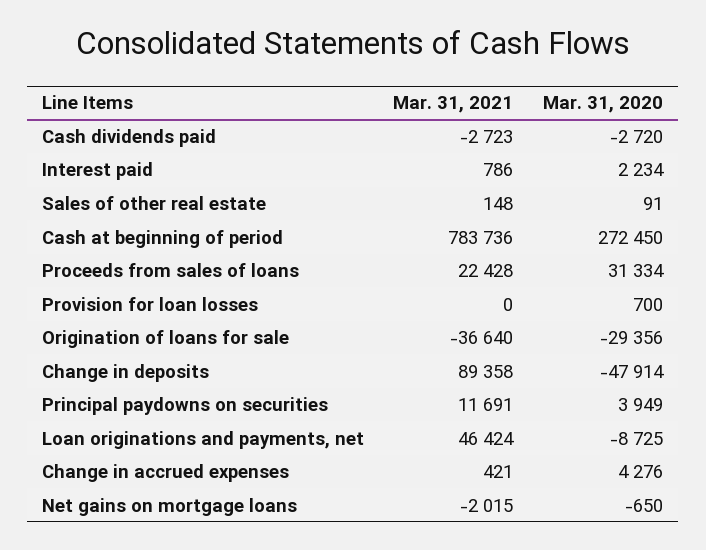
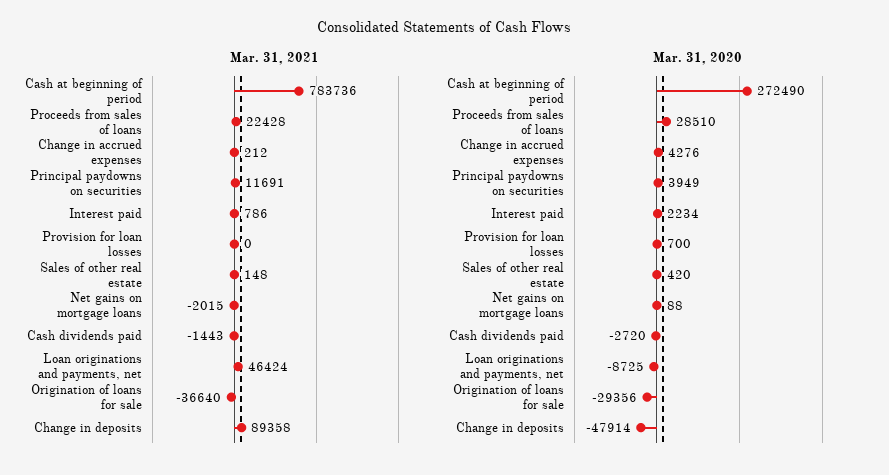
Mar. 31, 2021, Cash dividends paid: -2723 -> -1443
Mar. 31, 2020, Sales of other real estate: 91 -> 420
Mar. 31, 2020, Cash at beginning of period: 272450 -> 272490
Mar. 31, 2020, Proceeds from sales of loans: 31334 -> 28510
Mar. 31, 2021, Change in accrued expenses: 421 -> 212
Mar. 31, 2020, Net gains on mortgage loans: -650 -> 88

